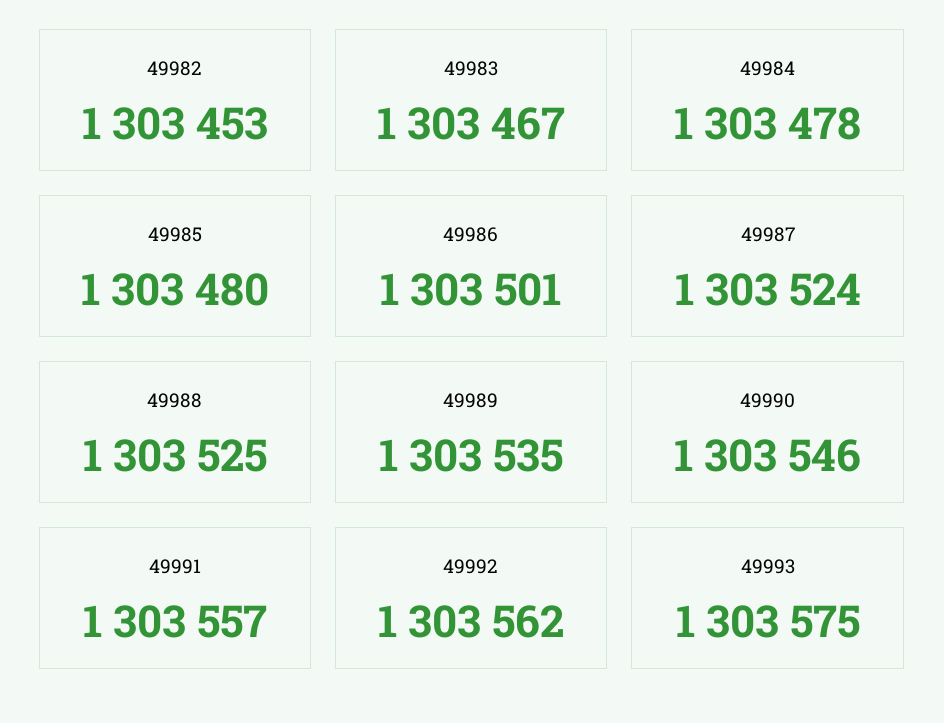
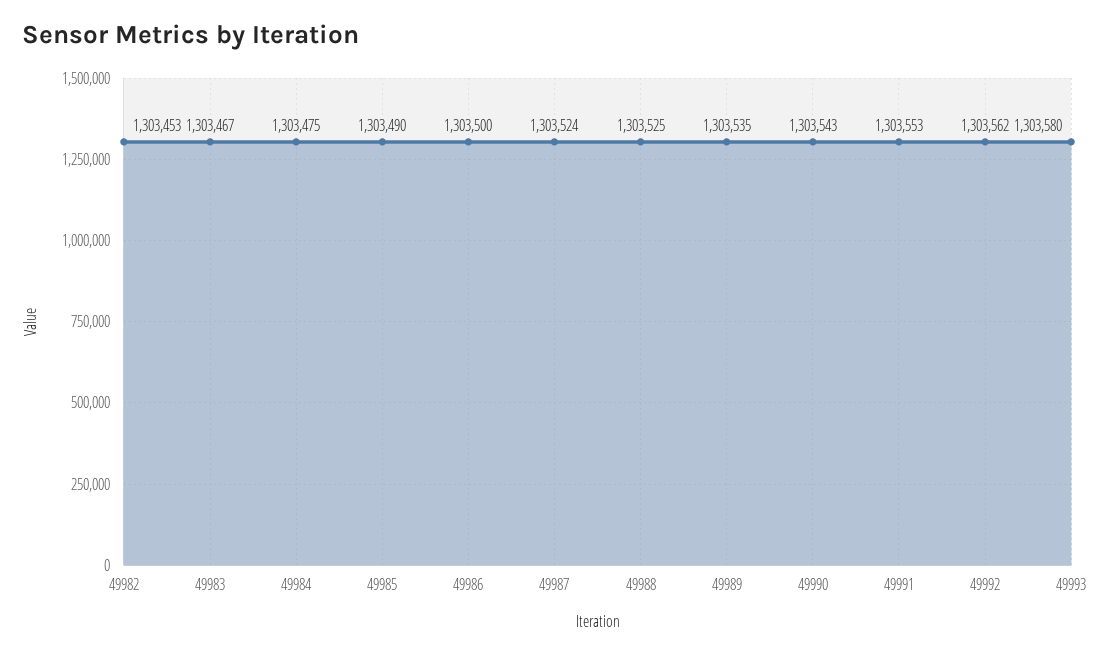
49984: 1303478 -> 1303475
49985: 1303480 -> 1303490
49986: 1303501 -> 1303500
49990: 1303546 -> 1303543
49991: 1303557 -> 1303553
49993: 1303575 -> 1303580

